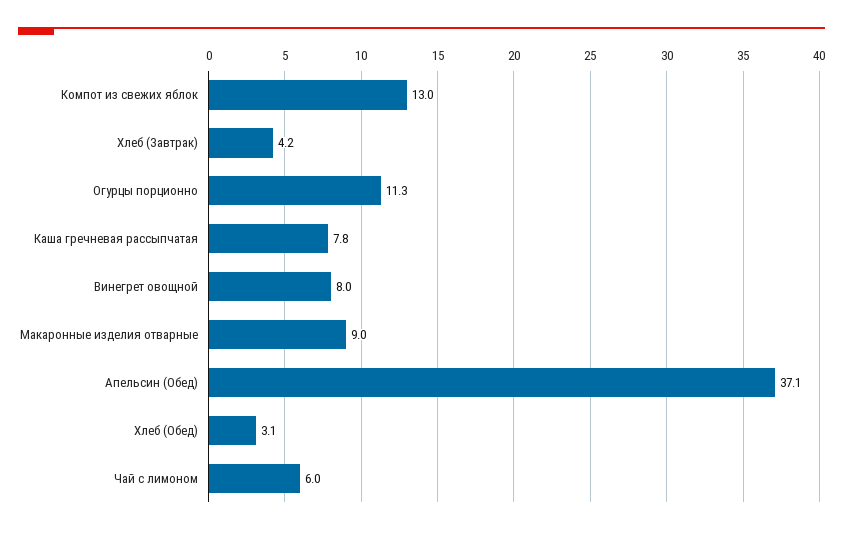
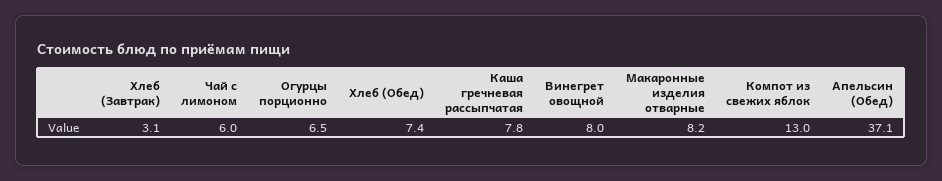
Хлеб (Завтрак): 4.2 -> 3.1
Огурцы порционно: 11.3 -> 6.5
Макаронные изделия отварные: 9 -> 8.2
Хлеб (Обед): 3.1 -> 7.4

